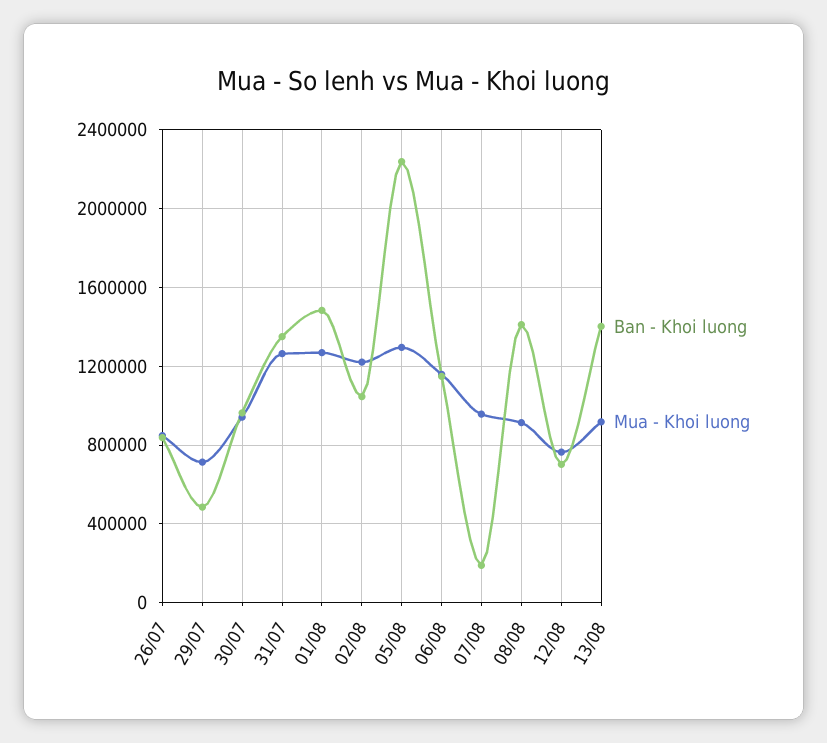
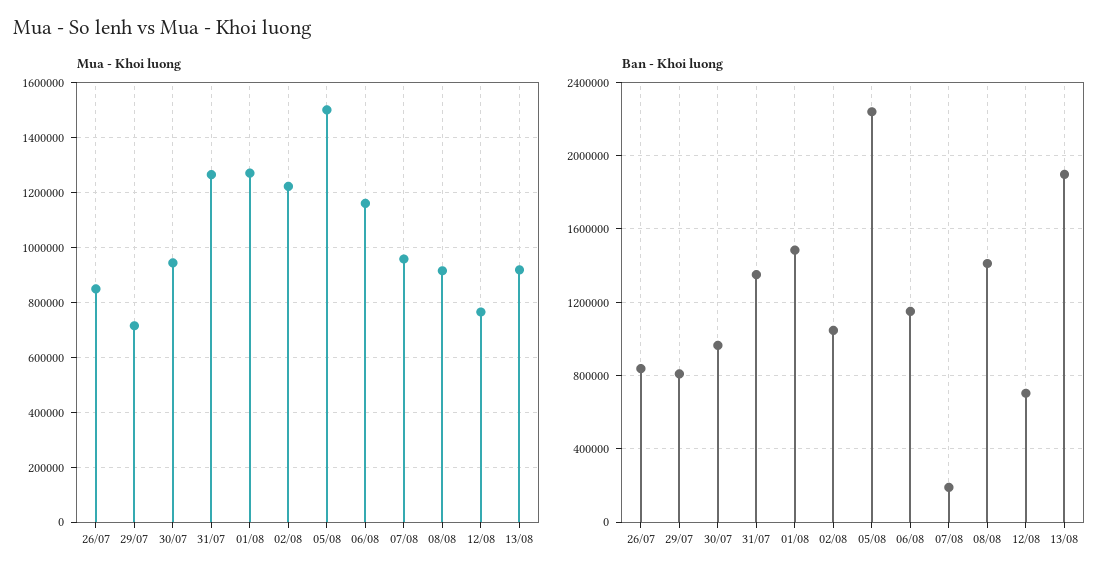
Ban - Khoi luong, 29/07: 500000 -> 800000
Mua - Khoi luong, 05/08: 1300000 -> 1500000
Ban - Khoi luong, 13/08: 1400000 -> 1900000

